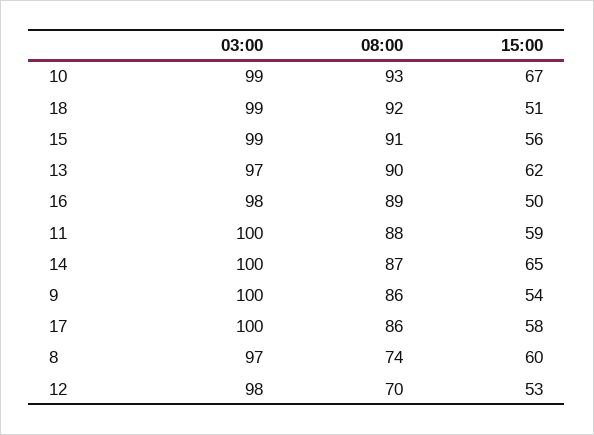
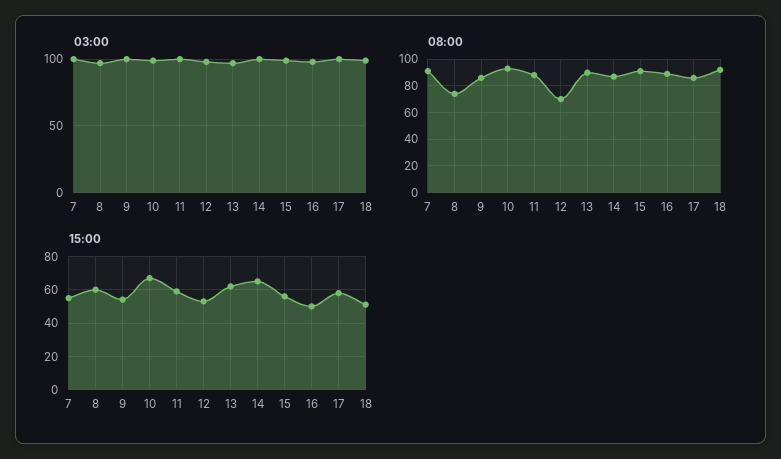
03:00, 7: none -> 100
08:00, 7: none -> 90
15:00, 7: none -> 55

